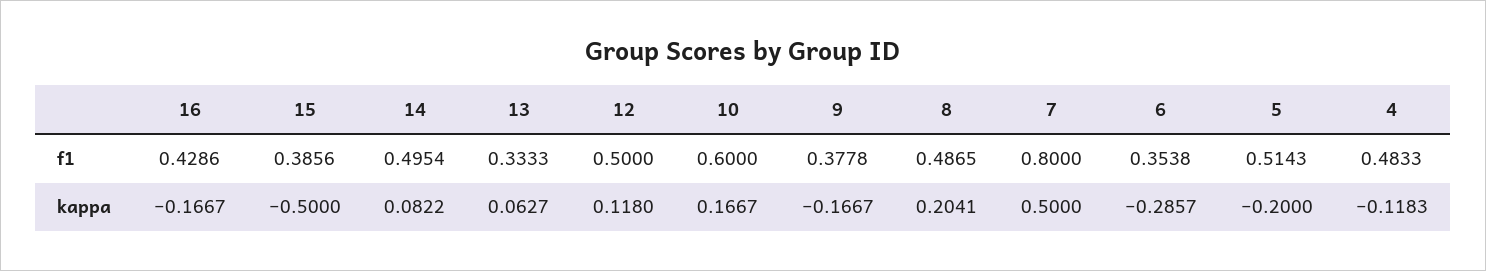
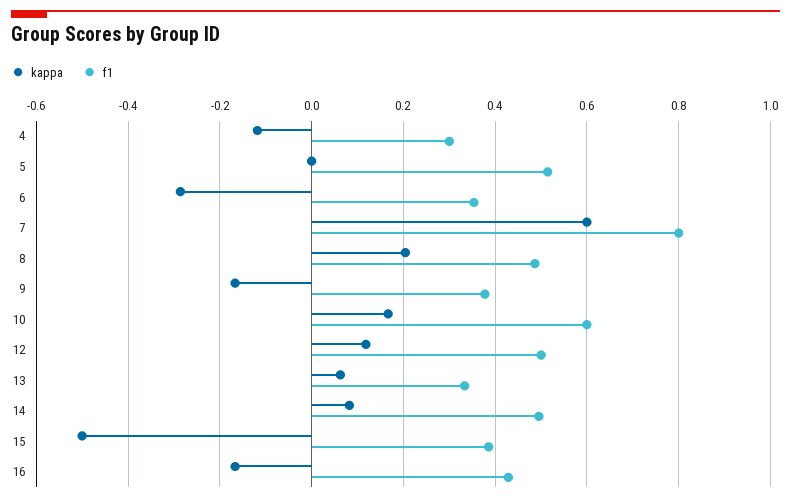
f1, 4: 0.4833 -> 0.3
kappa, 7: 0.5 -> 0.6
kappa, 5: -0.2 -> 0

